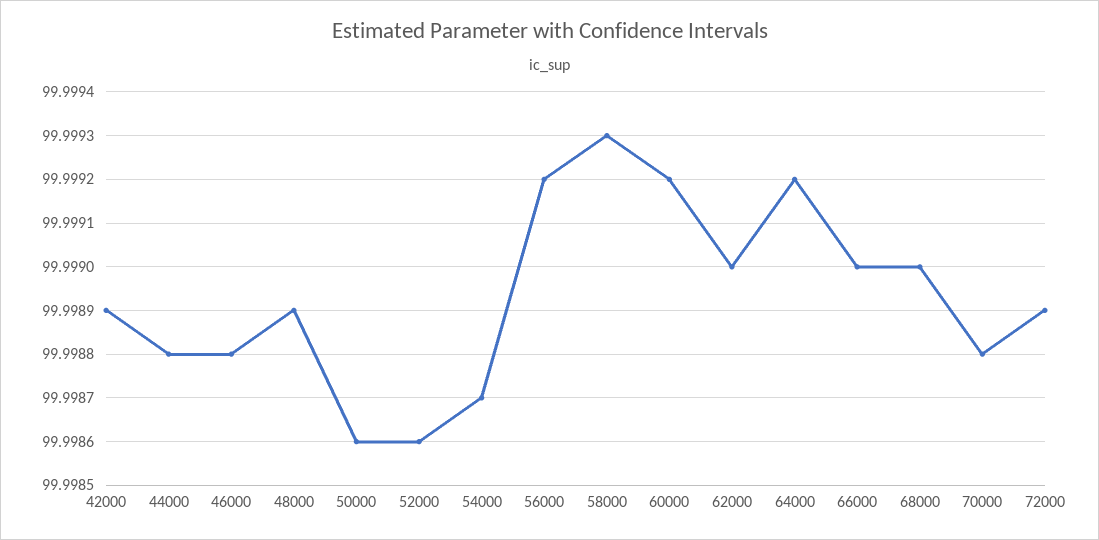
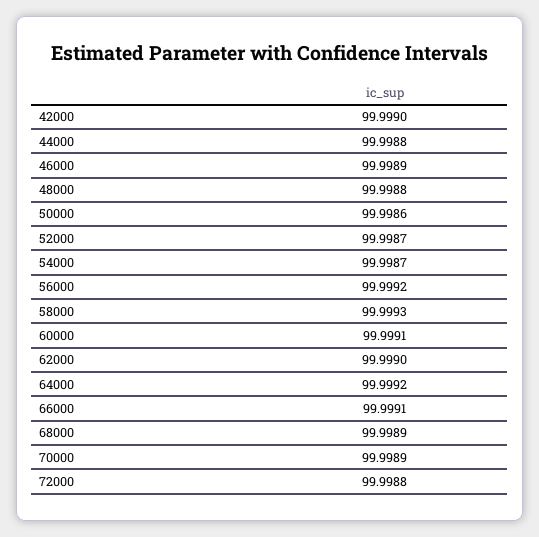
42000: 99.9989 -> 99.999
46000: 99.9988 -> 99.9989
48000: 99.9989 -> 99.9988
52000: 99.9986 -> 99.9987
60000: 99.9992 -> 99.9991
66000: 99.999 -> 99.9991
68000: 99.999 -> 99.9989
70000: 99.9988 -> 99.9989
72000: 99.9989 -> 99.9988

